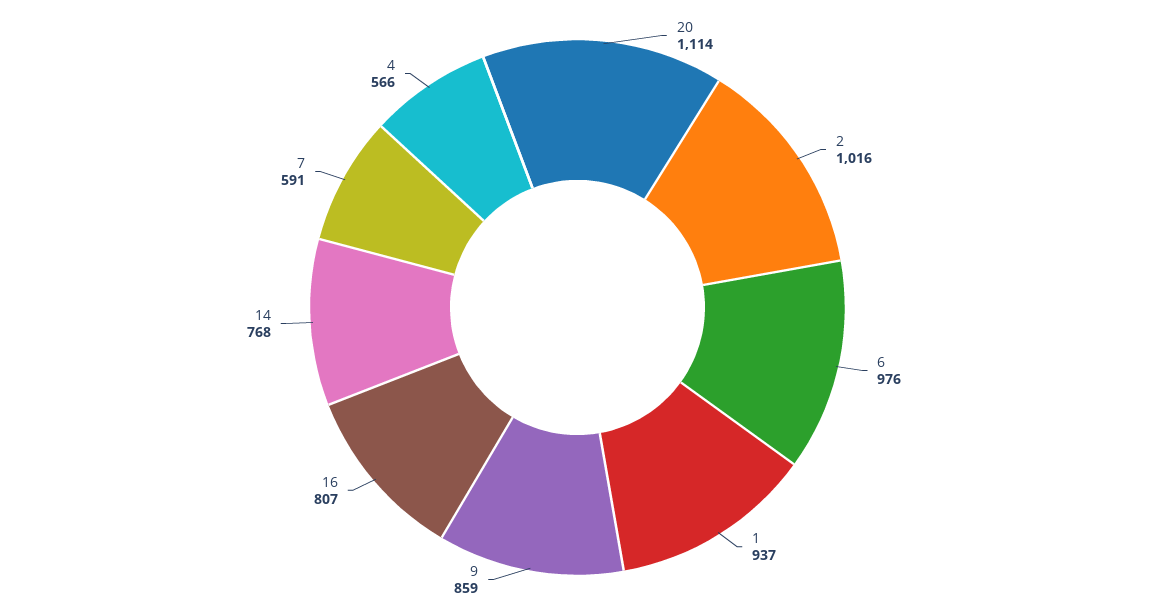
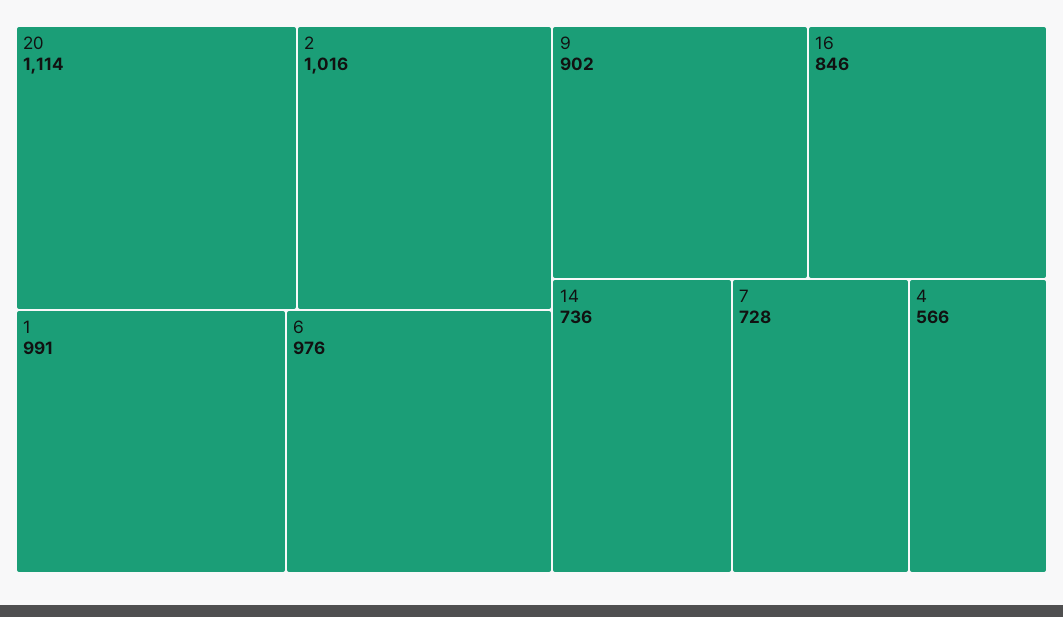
1: 937 -> 991
9: 859 -> 902
16: 807 -> 846
14: 768 -> 736
7: 591 -> 728

